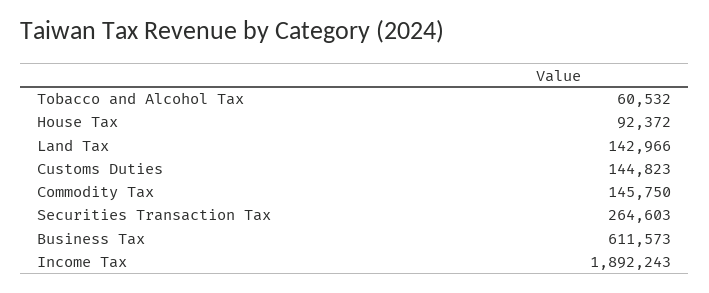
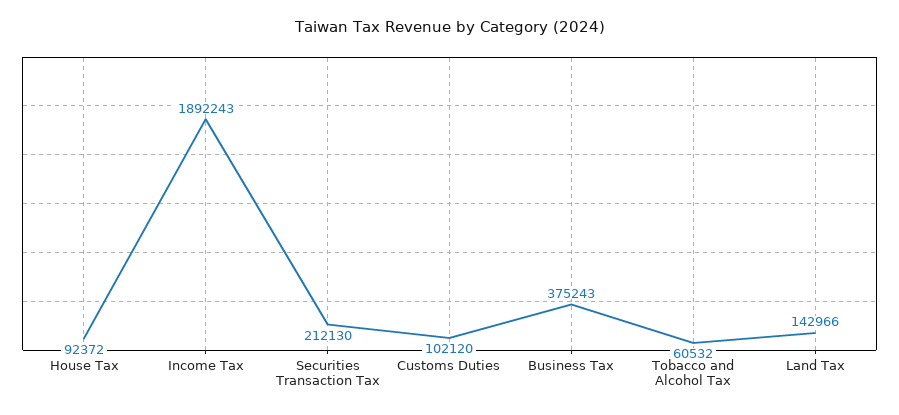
Customs Duties: 144823 -> 102120
Commodity Tax: 145750 -> none
Securities Transaction Tax: 264603 -> 212130
Business Tax: 611573 -> 375243

